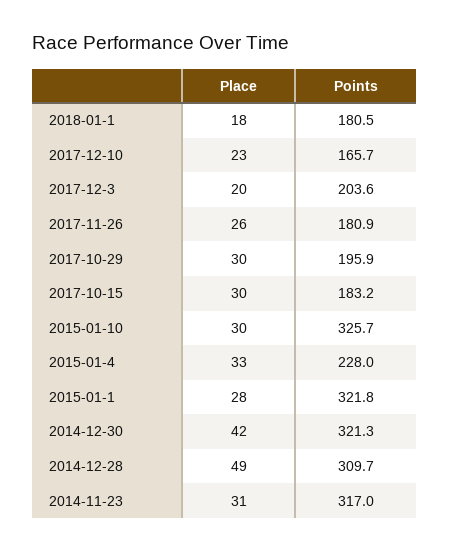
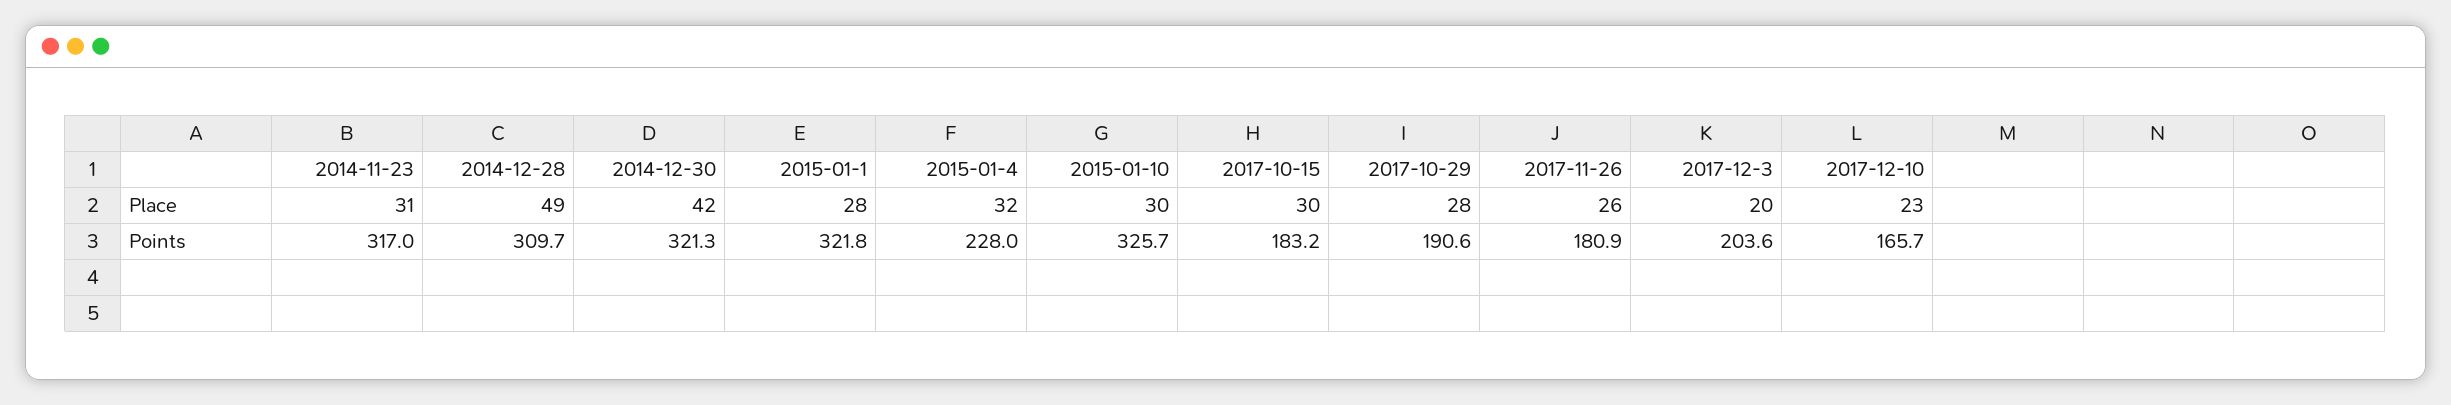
Place, 2018-01-1: 18 -> none
Points, 2018-01-1: 180.5 -> none
Place, 2017-10-29: 30 -> 28
Points, 2017-10-29: 195.9 -> 190.6
Place, 2015-01-4: 33 -> 32

